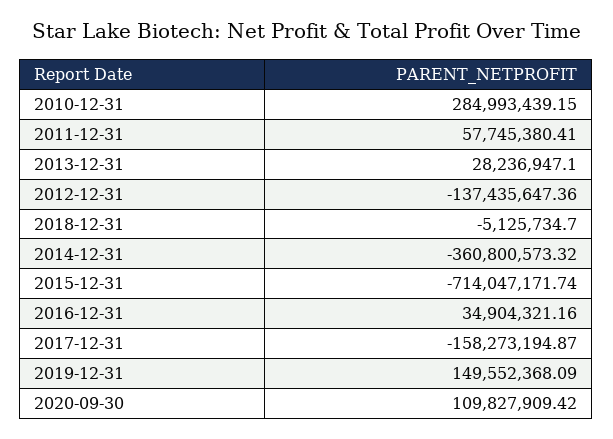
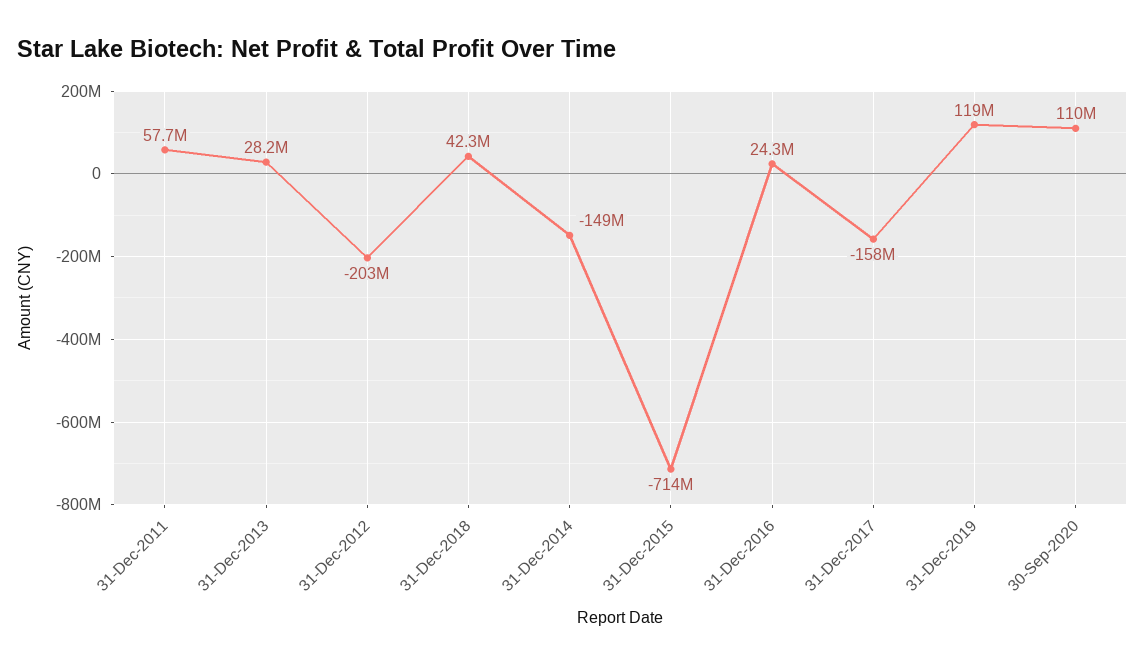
2010-12-31: 284993439.15 -> none
2012-12-31: -137435647.36 -> -203000000
2018-12-31: -5125734.7 -> 42300000
2014-12-31: -360800573.32 -> -149000000
2016-12-31: 34904321.16 -> 24300000
2019-12-31: 149552368.09 -> 119000000

